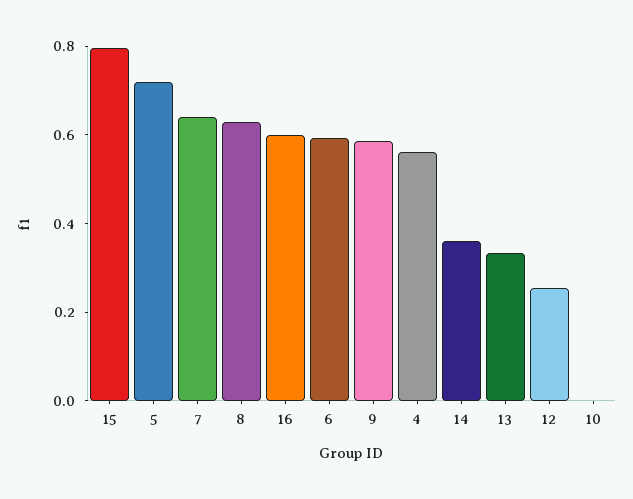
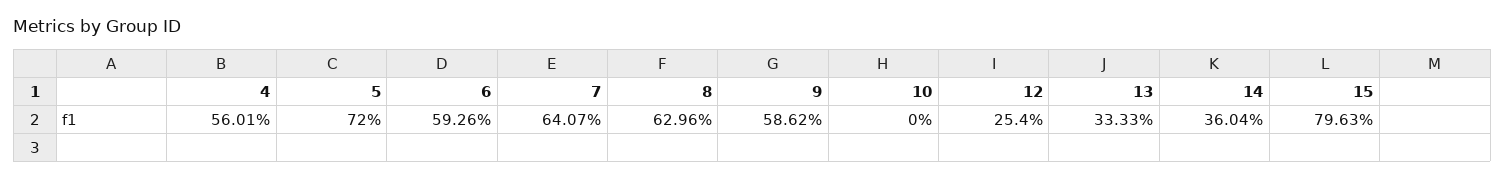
16: 0.6 -> none

